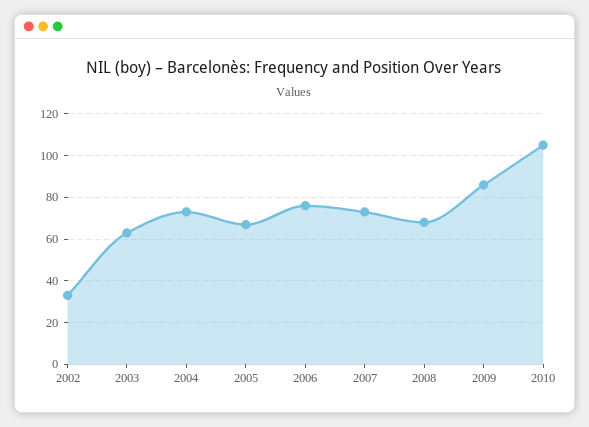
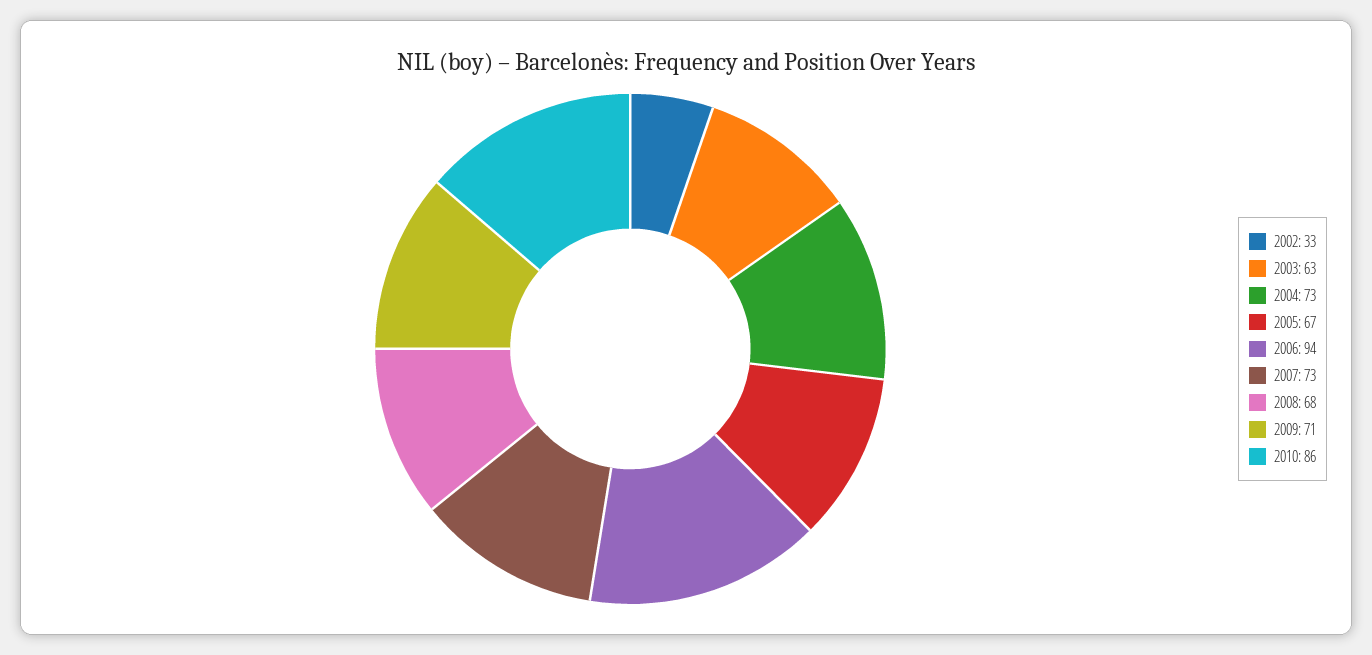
2006: 75 -> 94
2009: 85 -> 71
2010: 105 -> 86

